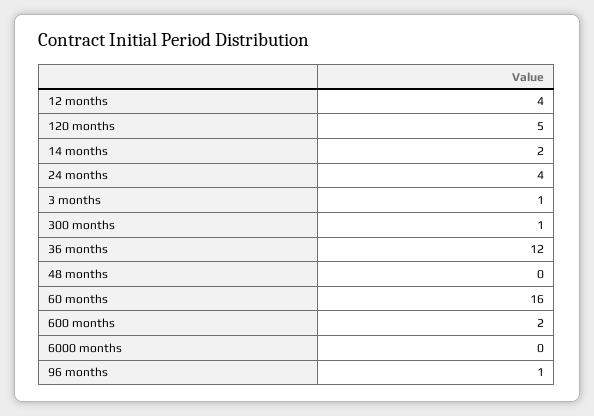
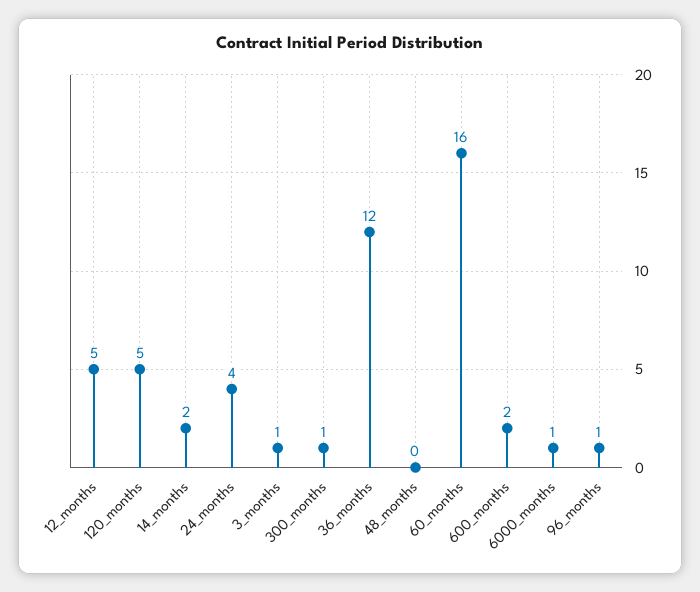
12 months: 4 -> 5
6000 months: 0 -> 1

